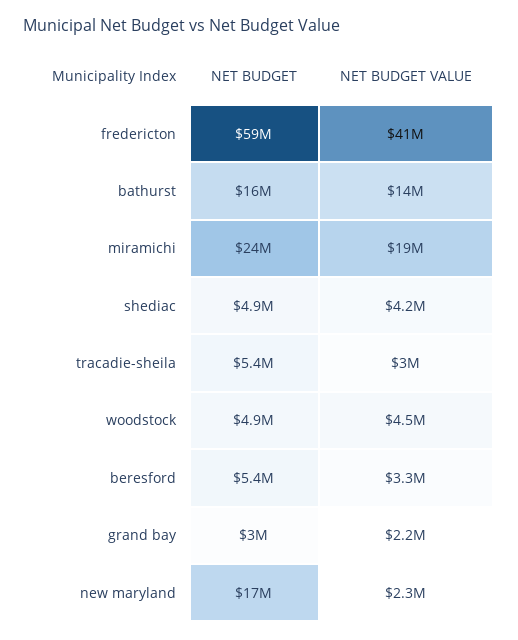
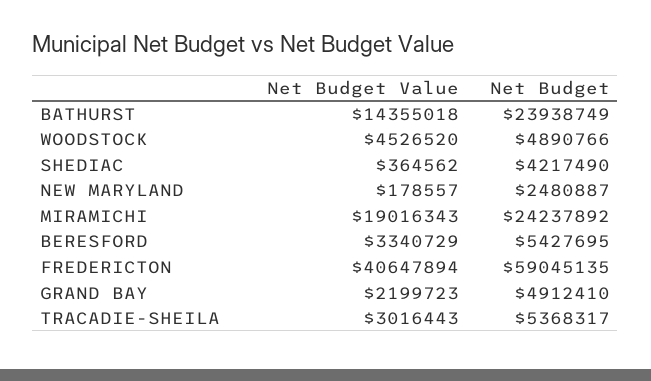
NET BUDGET, bathurst: 16000000 -> 23938749
NET BUDGET, shediac: 4900000 -> 4217490
NET BUDGET VALUE, shediac: 4200000 -> 364562
NET BUDGET, grand bay: 3000000 -> 4912410
NET BUDGET, new maryland: 17000000 -> 2480887
NET BUDGET VALUE, new maryland: 2300000 -> 178557

